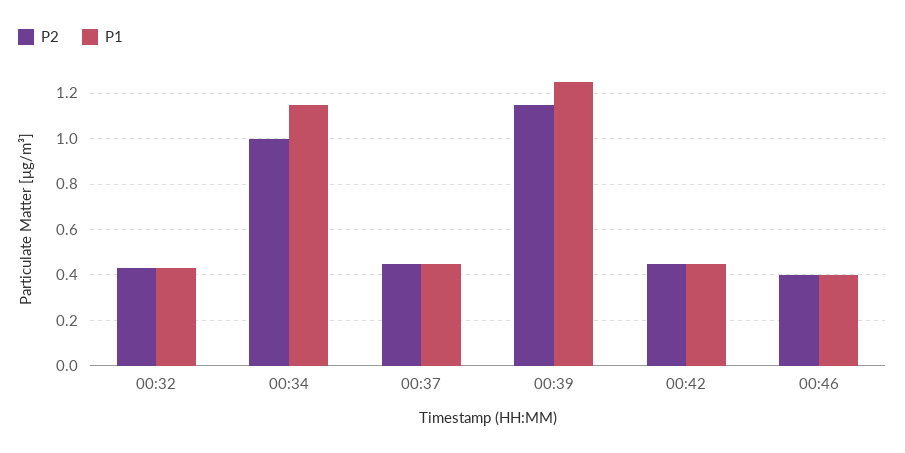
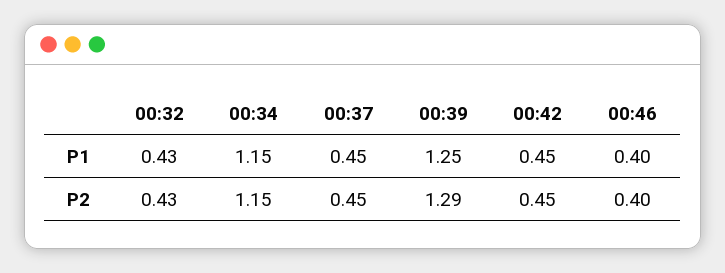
P2, 00:34: 1 -> 1.15
P2, 00:39: 1.15 -> 1.29

